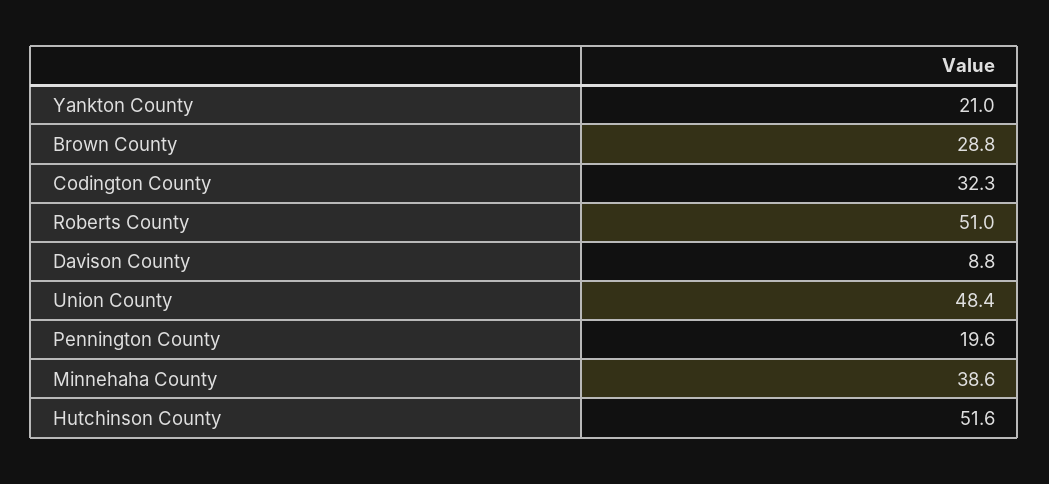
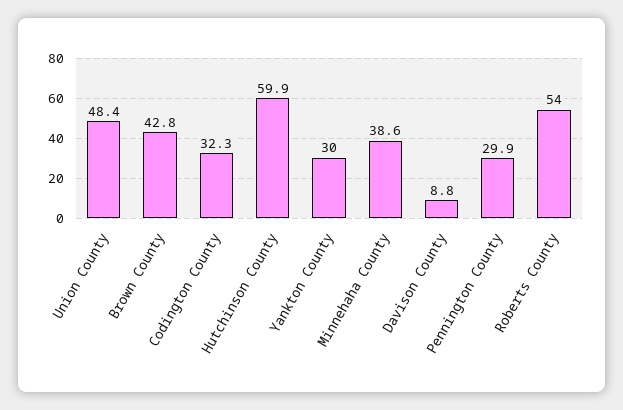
Yankton County: 21 -> 30
Brown County: 28.8 -> 42.8
Roberts County: 51 -> 54
Pennington County: 19.6 -> 29.9
Hutchinson County: 51.6 -> 59.9

